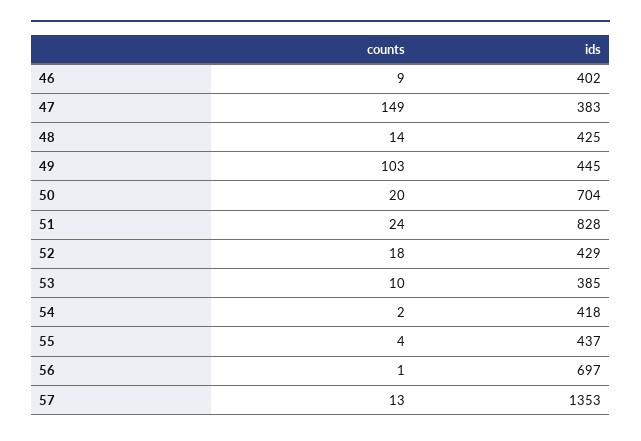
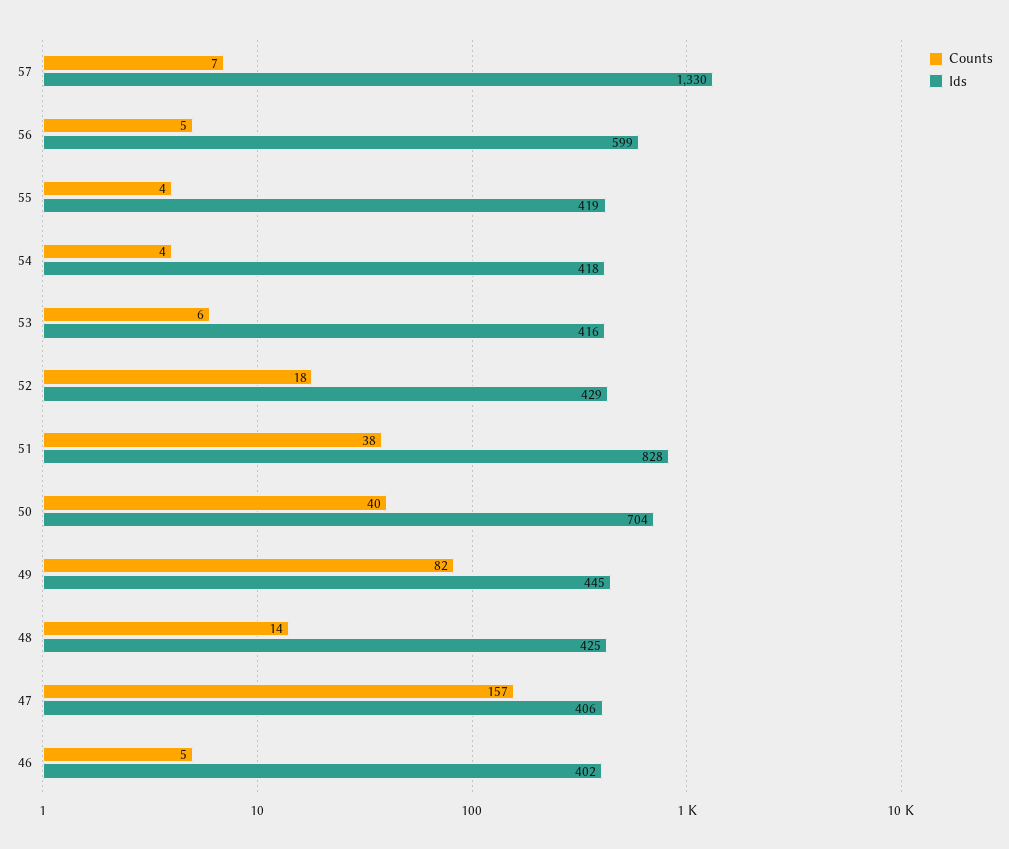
counts, 46: 9 -> 5
counts, 47: 149 -> 157
ids, 47: 383 -> 406
counts, 49: 103 -> 82
counts, 50: 20 -> 40
counts, 51: 24 -> 38
counts, 53: 10 -> 6
ids, 53: 385 -> 416
counts, 54: 2 -> 4
ids, 55: 437 -> 419
counts, 56: 1 -> 5
ids, 56: 697 -> 599
counts, 57: 13 -> 7
ids, 57: 1353 -> 1330

